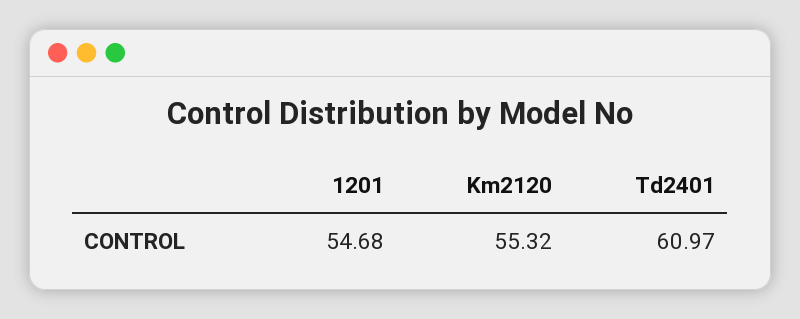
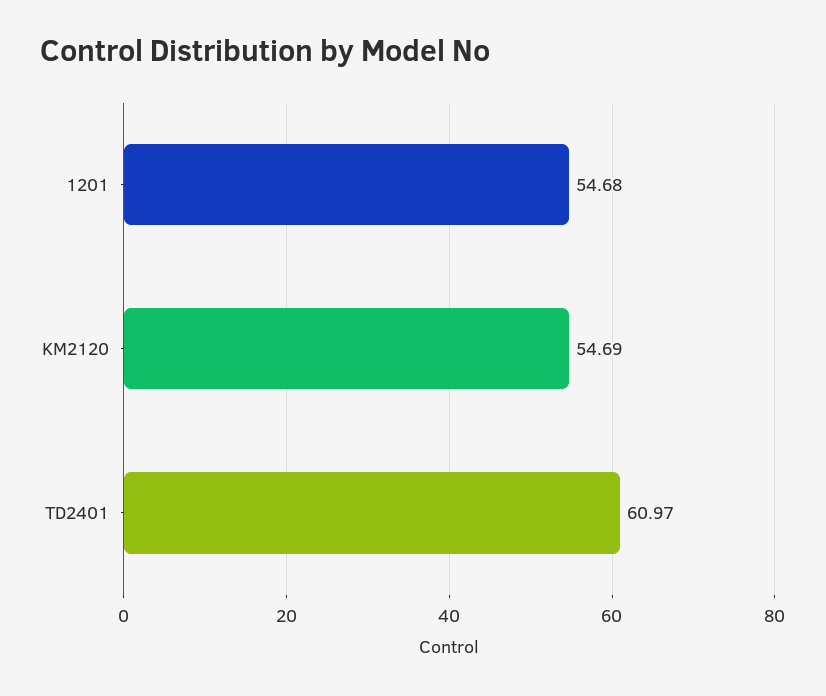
Km2120: 55.32 -> 54.69

